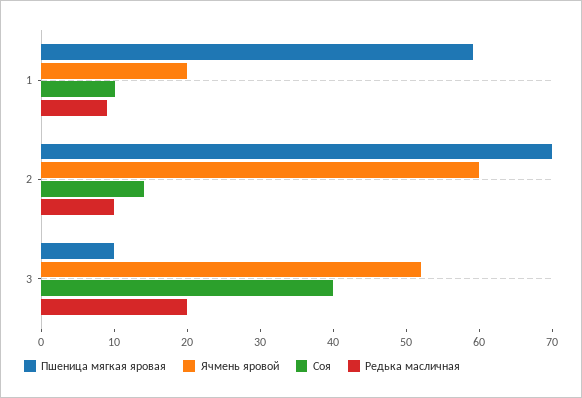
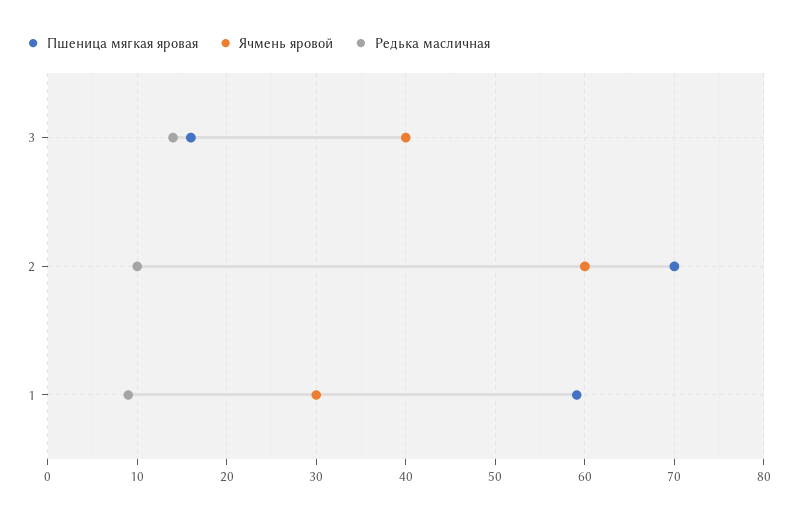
Ячмень яровой, 1: 20 -> 30
Соя, 1: 10 -> none
Соя, 2: 14 -> none
Пшеница мягкая яровая, 3: 10 -> 16
Ячмень яровой, 3: 52 -> 40
Соя, 3: 40 -> none
Редька масличная, 3: 20 -> 14

